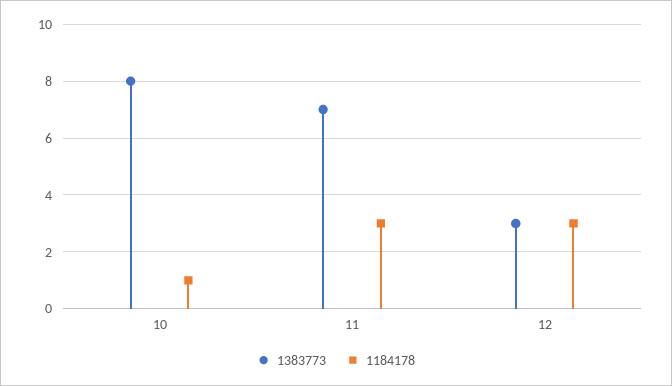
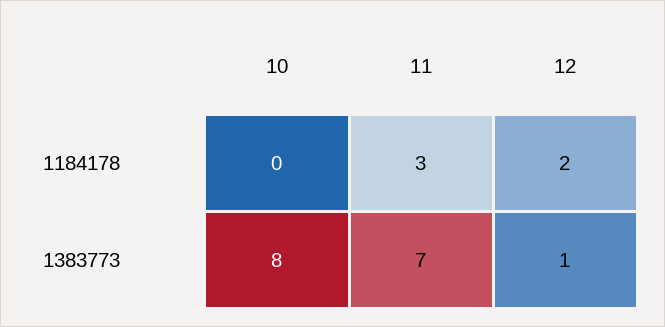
1184178, 10: 1 -> 0
1383773, 12: 3 -> 1
1184178, 12: 3 -> 2

